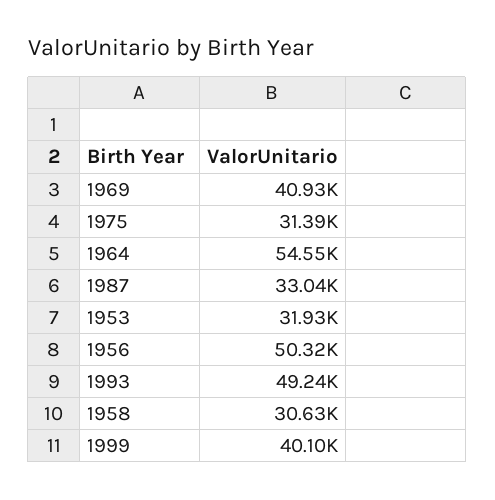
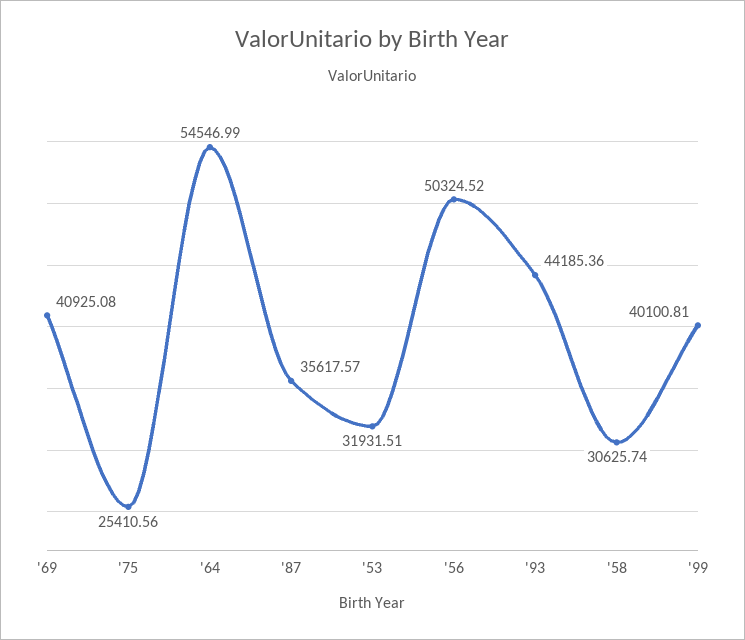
1975: 31390 -> 25410.56
1987: 33040 -> 35617.57
1993: 49240 -> 44185.36

